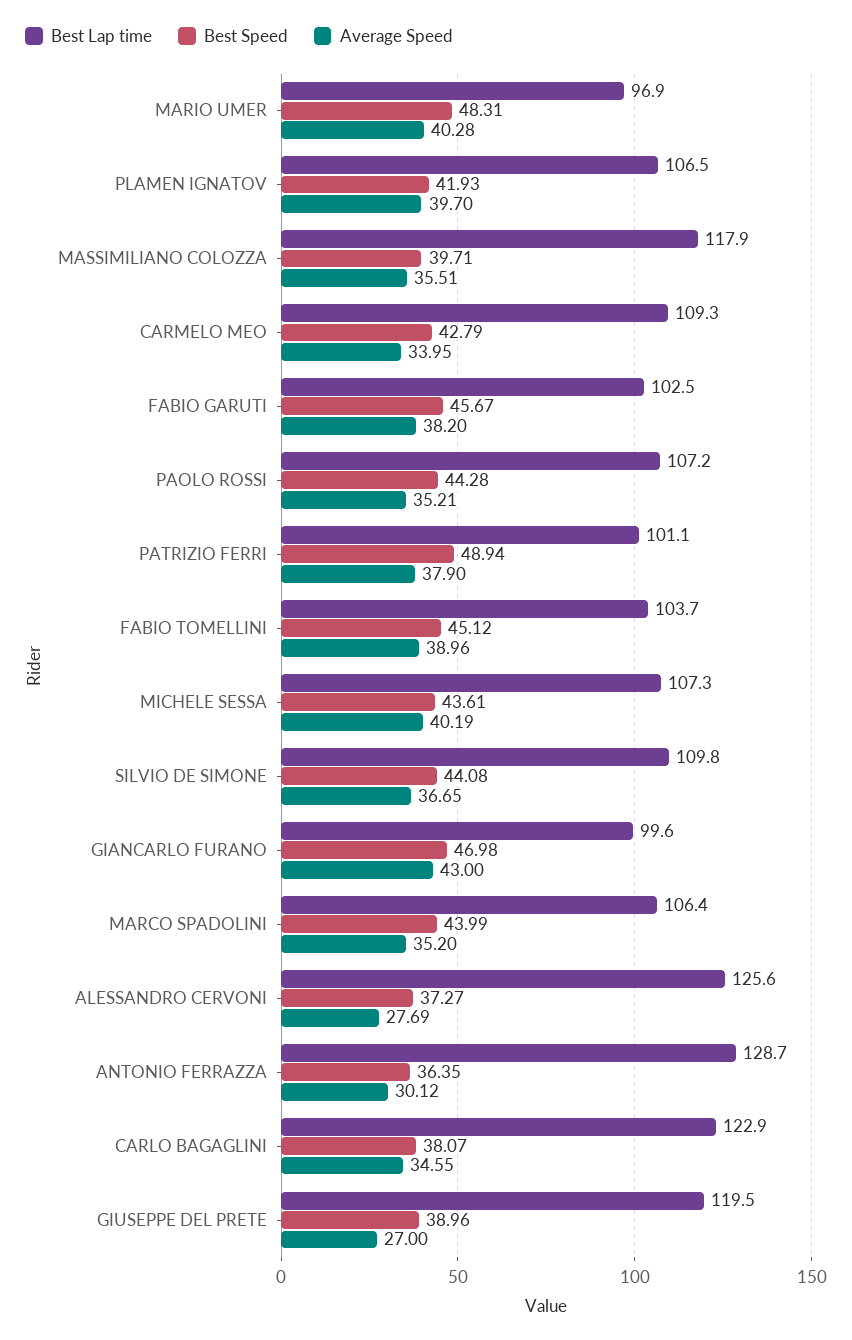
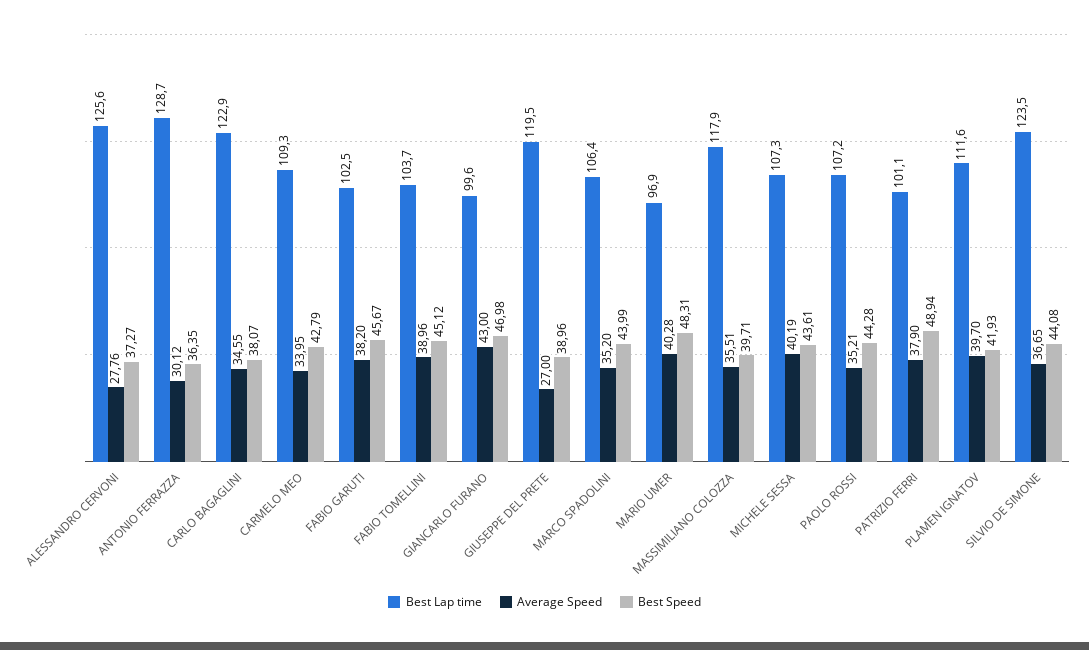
Best Lap time, PLAMEN IGNATOV: 106.5 -> 111.6
Best Lap time, SILVIO DE SIMONE: 109.8 -> 123.5
Average Speed, ALESSANDRO CERVONI: 27.69 -> 27.76

